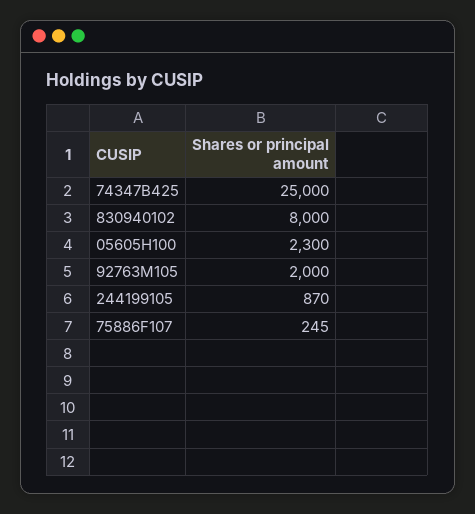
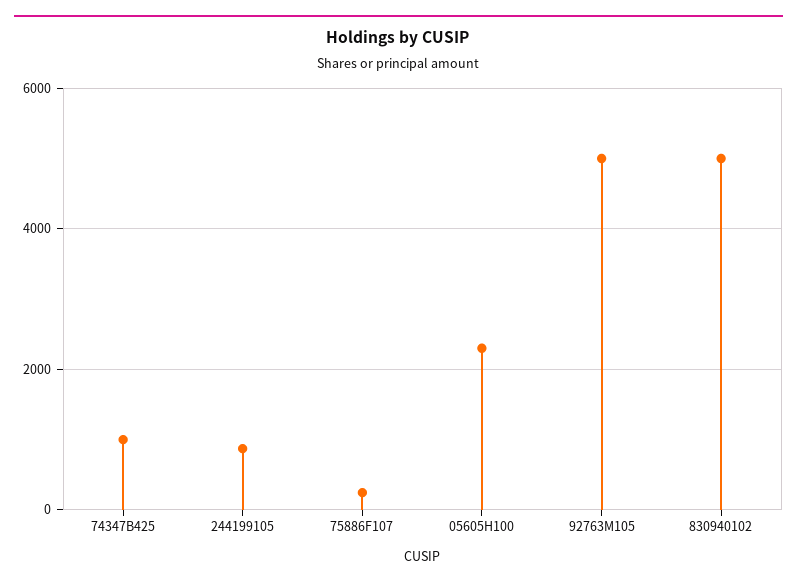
74347B425: 25000 -> 1000
830940102: 8000 -> 5000
92763M105: 2000 -> 5000

